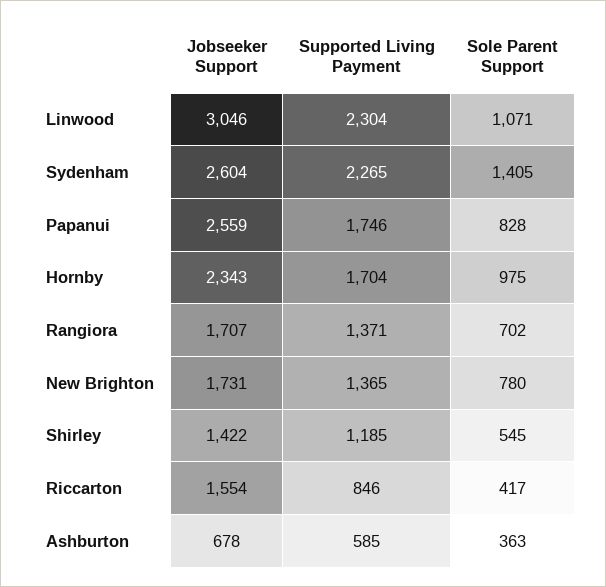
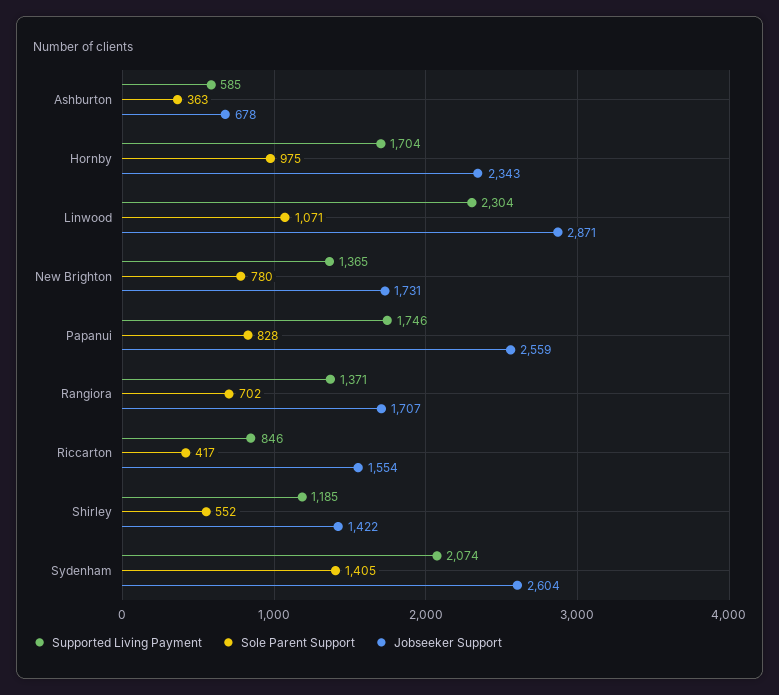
Jobseeker Support, Linwood: 3046 -> 2871
Supported Living Payment, Sydenham: 2265 -> 2074
Sole Parent Support, Shirley: 545 -> 552

